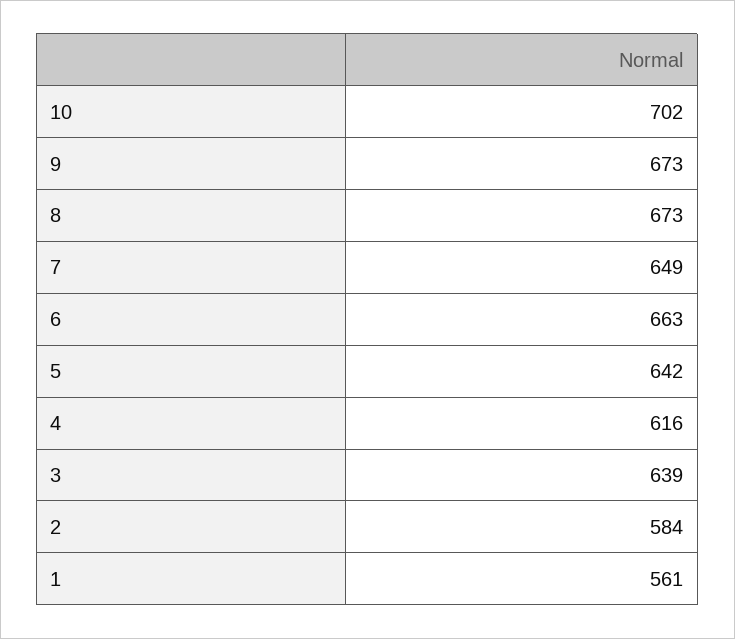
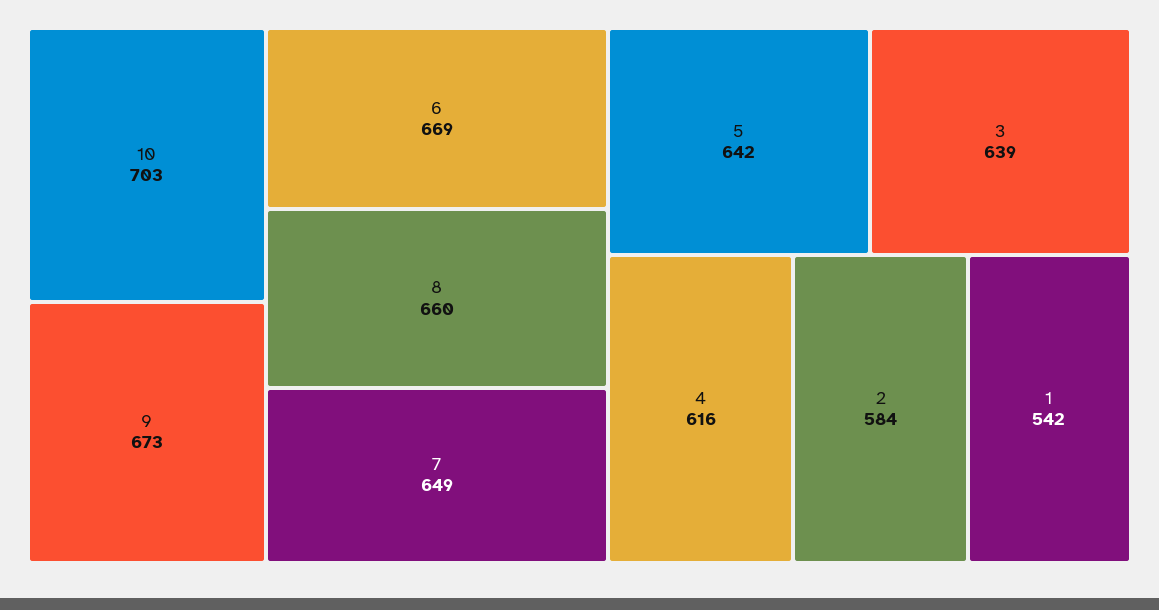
10: 702 -> 703
8: 673 -> 660
6: 663 -> 669
1: 561 -> 542

